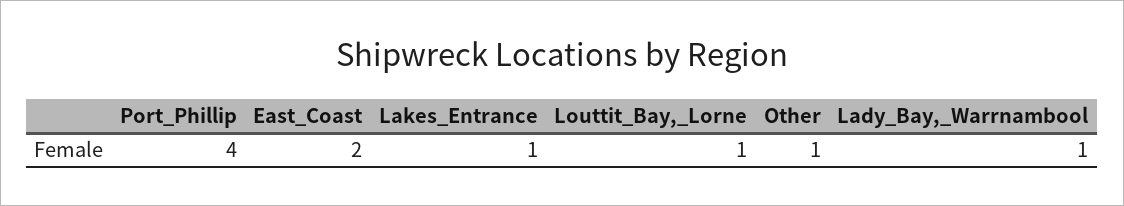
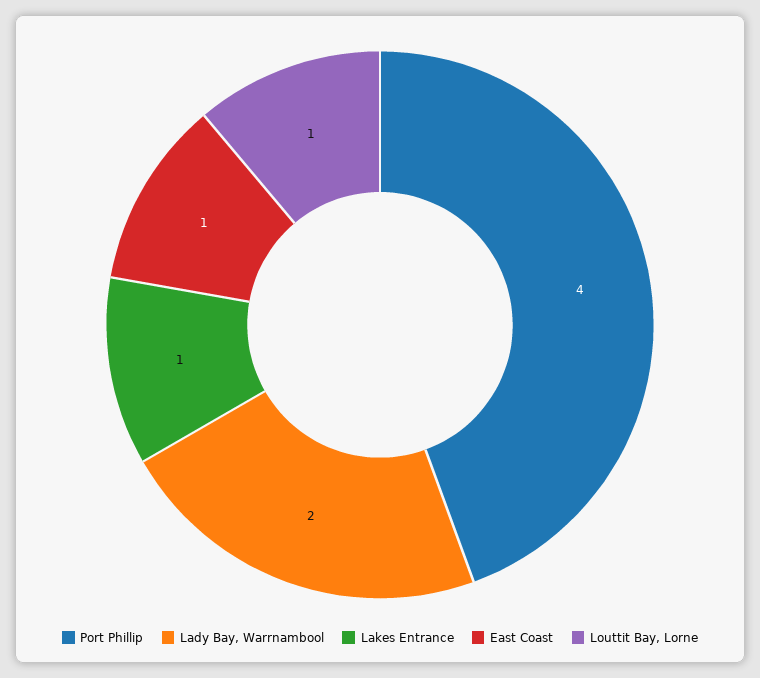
East_Coast: 2 -> 1
Other: 1 -> none
Lady_Bay,_Warrnambool: 1 -> 2

